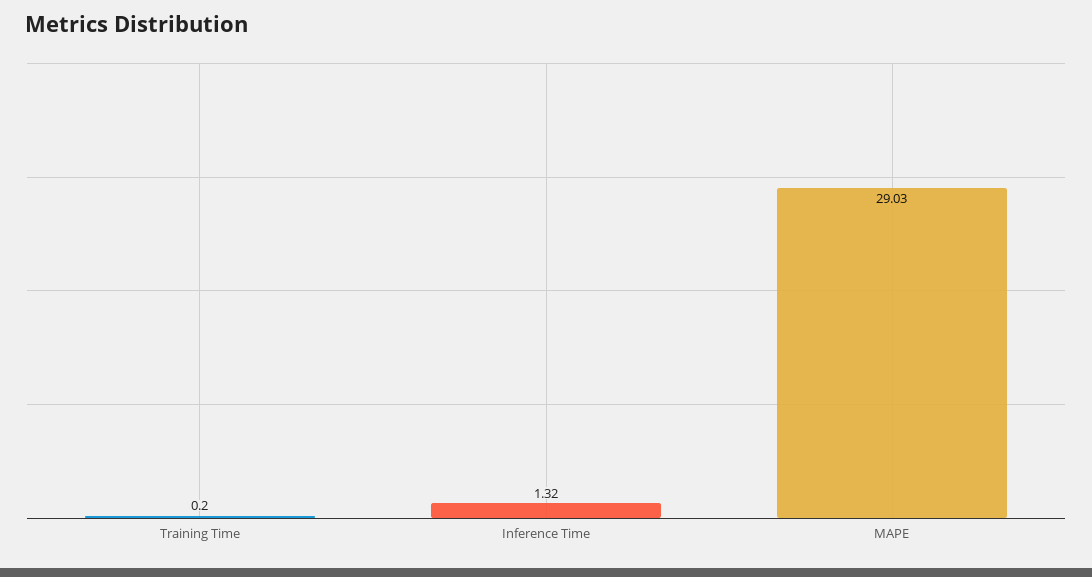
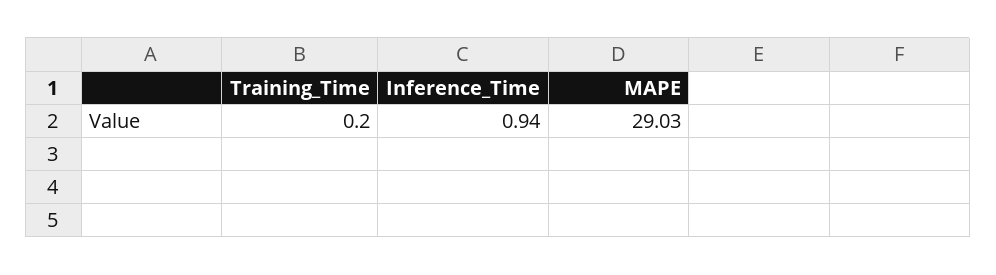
Inference Time: 1.32 -> 0.94

